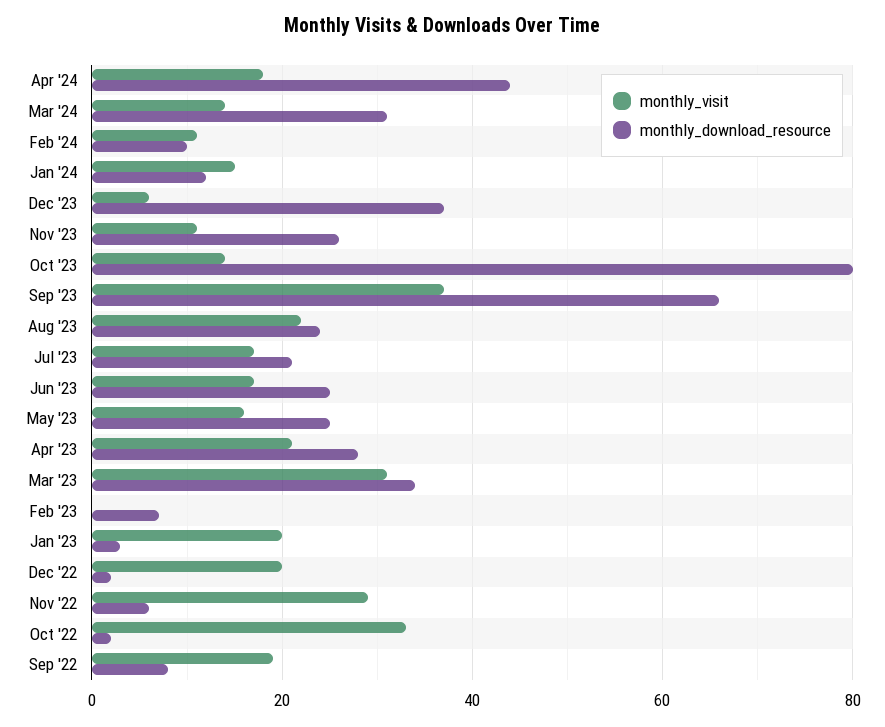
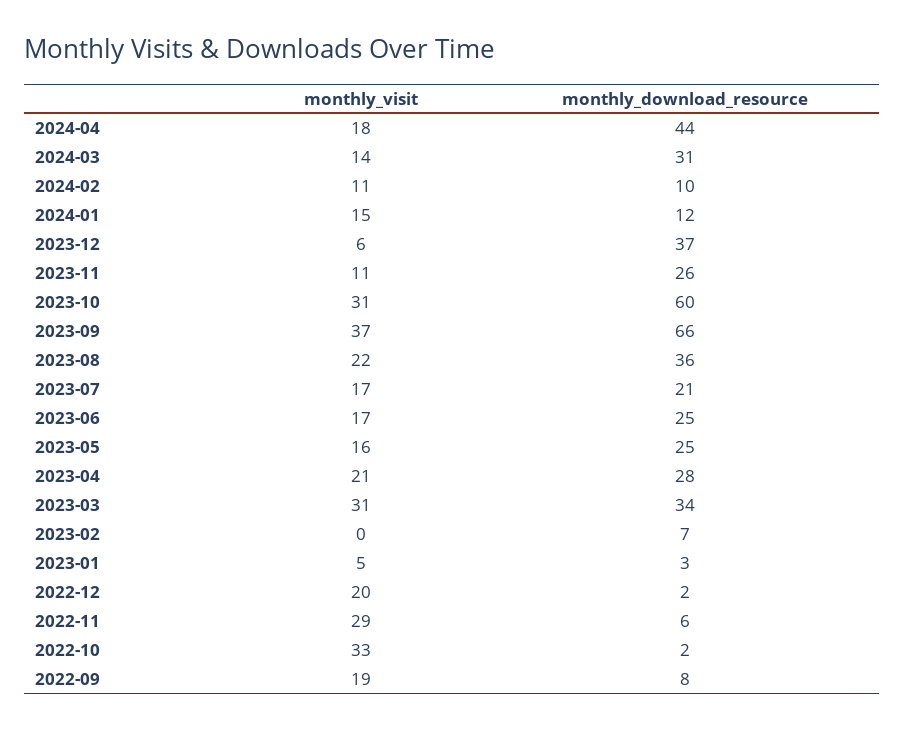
monthly_visit, Oct '23: 15 -> 31
monthly_download_resource, Oct '23: 80 -> 60
monthly_download_resource, Aug '23: 25 -> 36
monthly_visit, Jan '23: 20 -> 5

